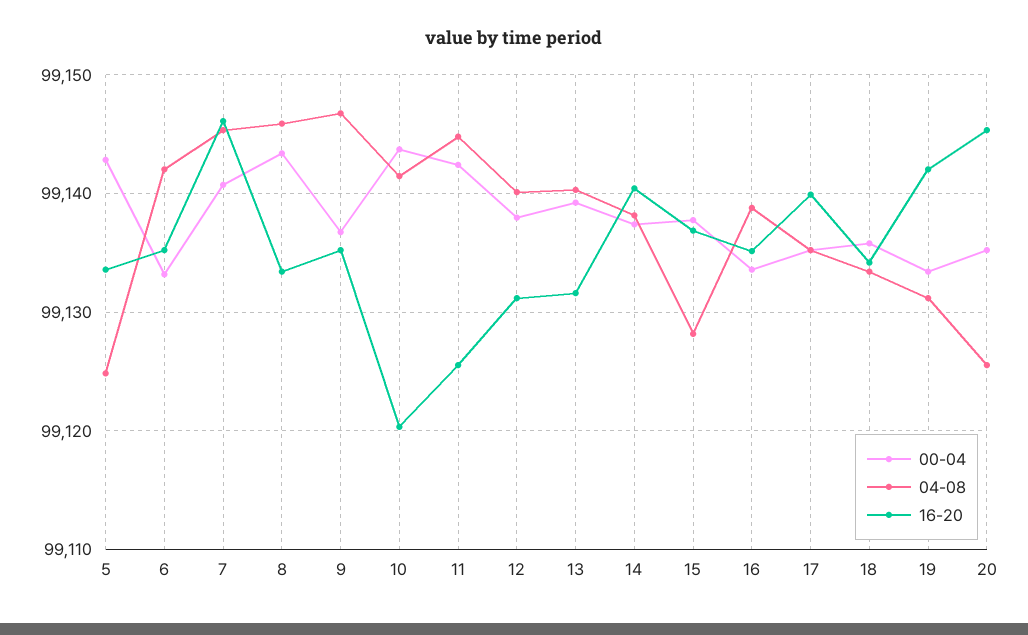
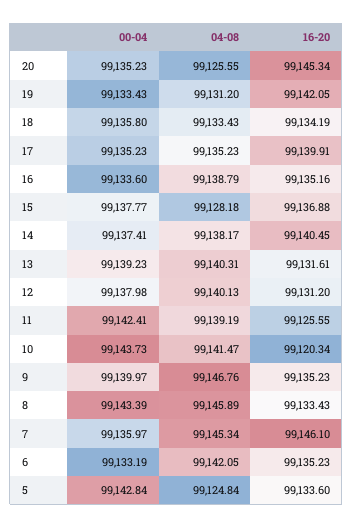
00-04, 7: 99141 -> 99135.97
00-04, 9: 99137 -> 99139.97
04-08, 11: 99145 -> 99139.19

